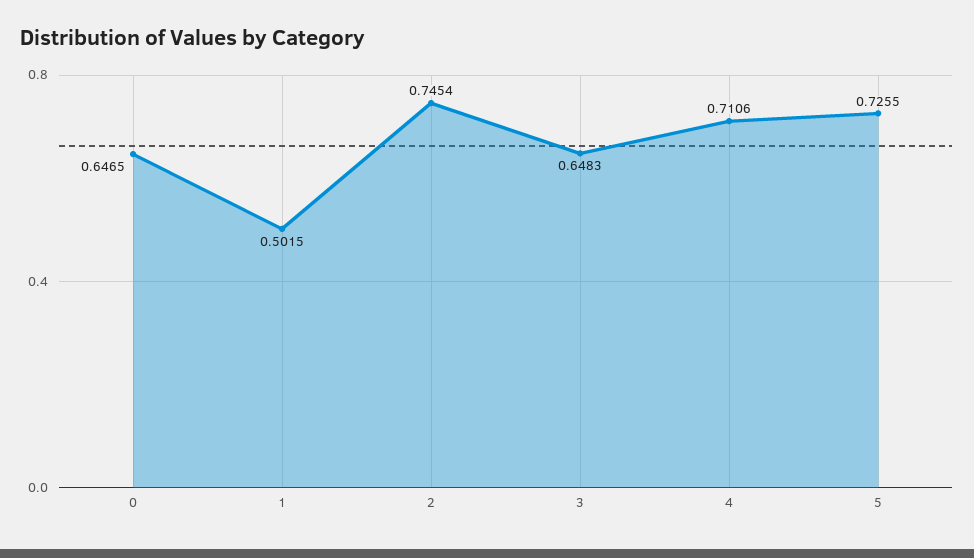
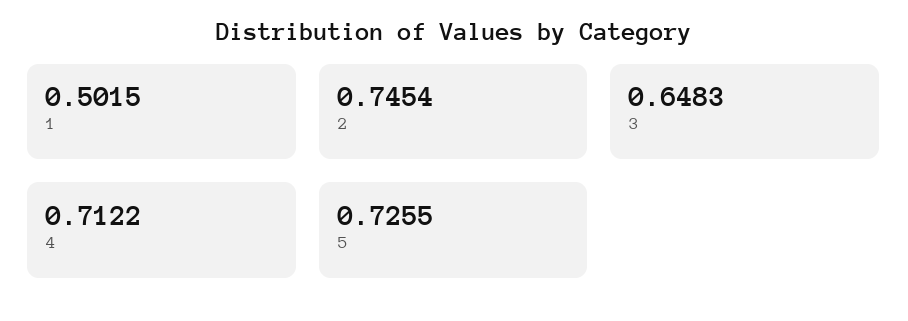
0: 0.6465 -> none
4: 0.7106 -> 0.7122

